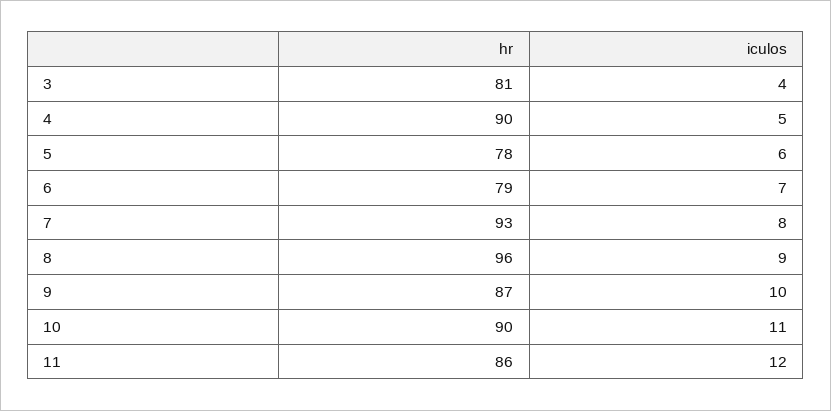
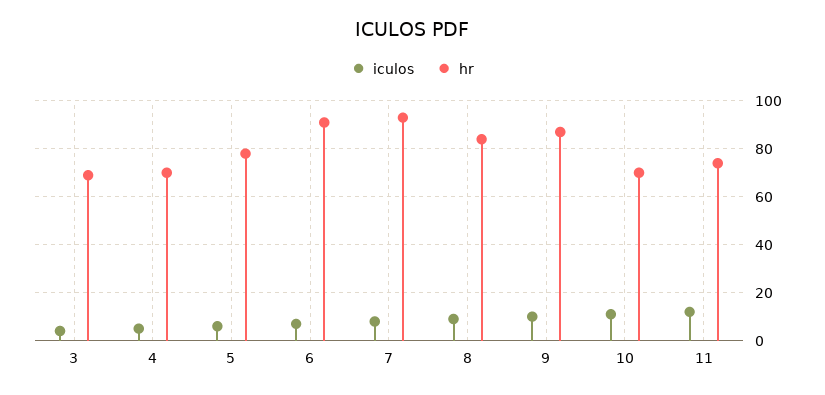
hr, 3: 81 -> 70
hr, 4: 90 -> 70
hr, 6: 79 -> 90
hr, 8: 96 -> 85
hr, 10: 90 -> 70
hr, 11: 86 -> 75

